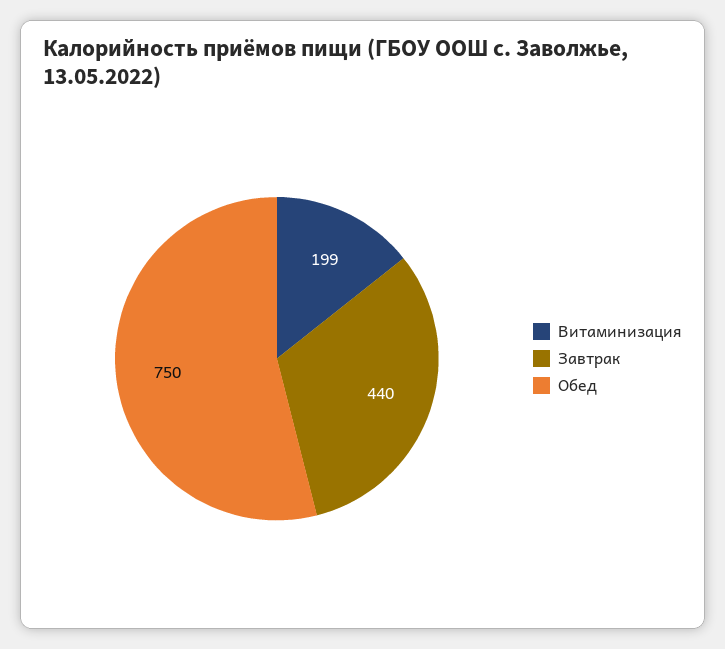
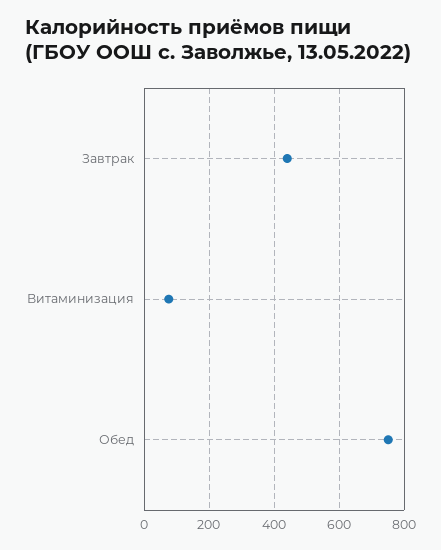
Витаминизация: 199 -> 80

